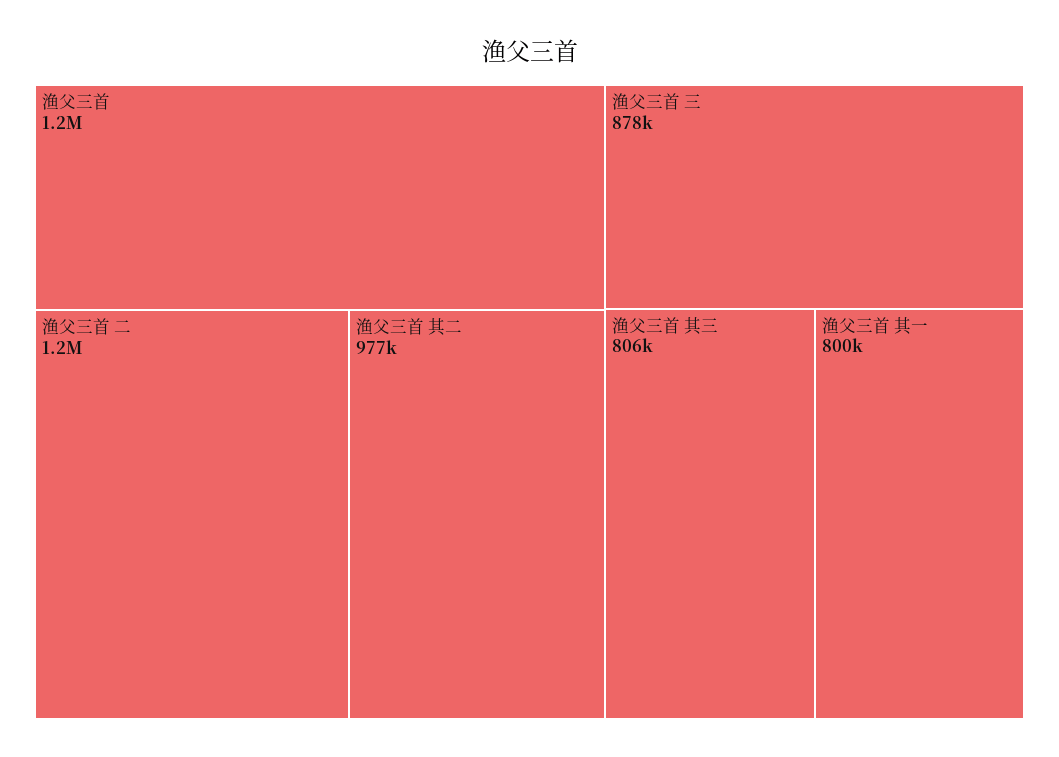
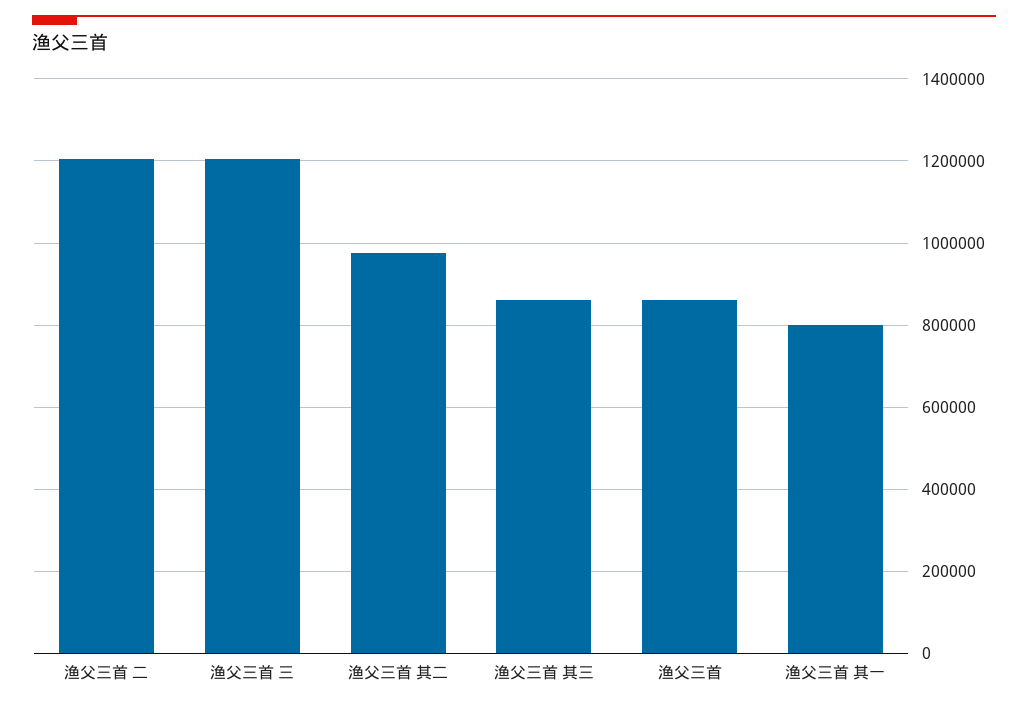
渔父三首: 1200000 -> 860000
渔父三首 三: 878000 -> 1200000
渔父三首 其三: 806000 -> 860000

